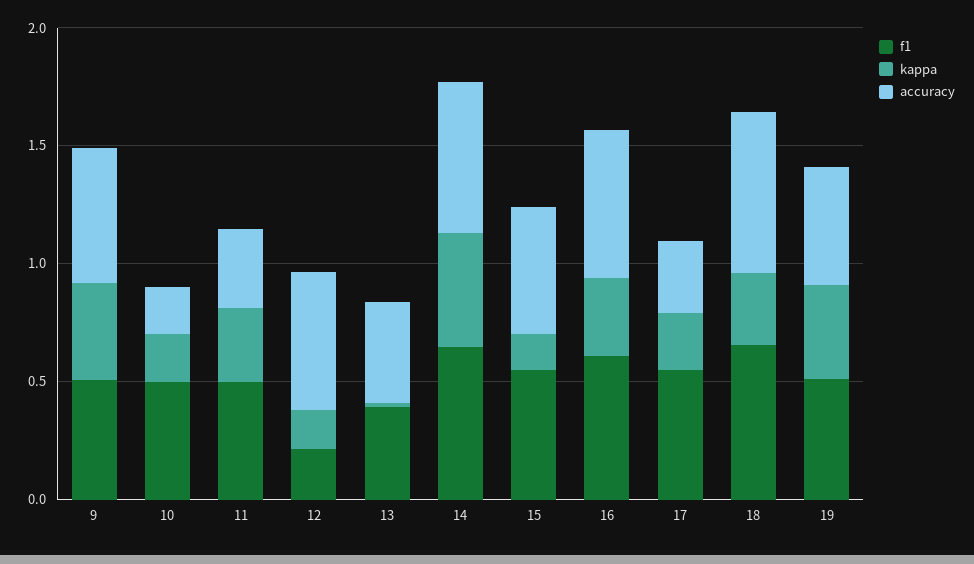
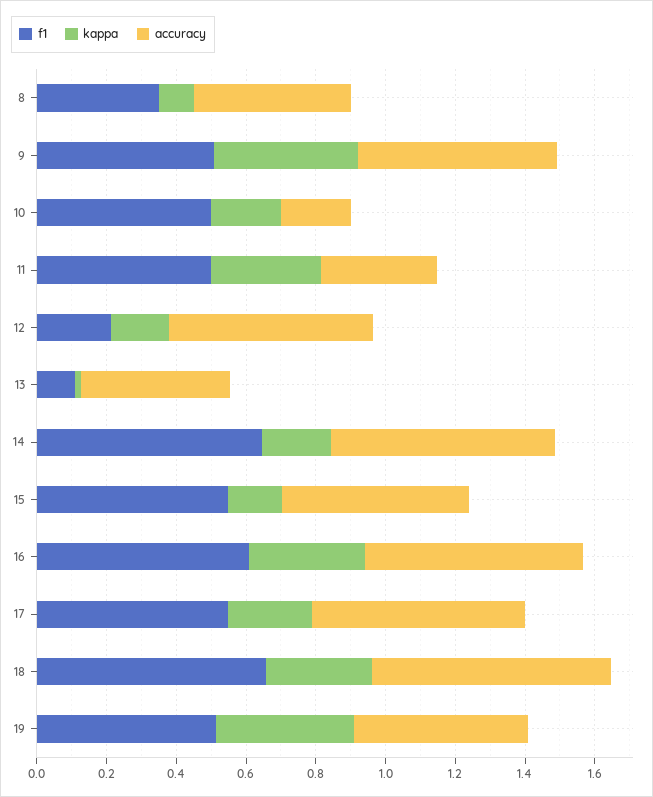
f1, 13: 0.4 -> 0.1
kappa, 14: 0.5 -> 0.2
accuracy, 17: 0.3 -> 0.6
f1, 8: none -> 0.35
kappa, 8: none -> 0.1
accuracy, 8: none -> 0.45

